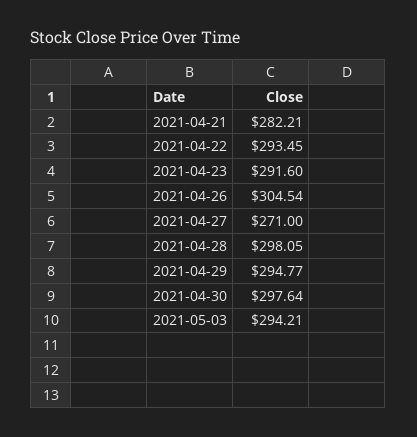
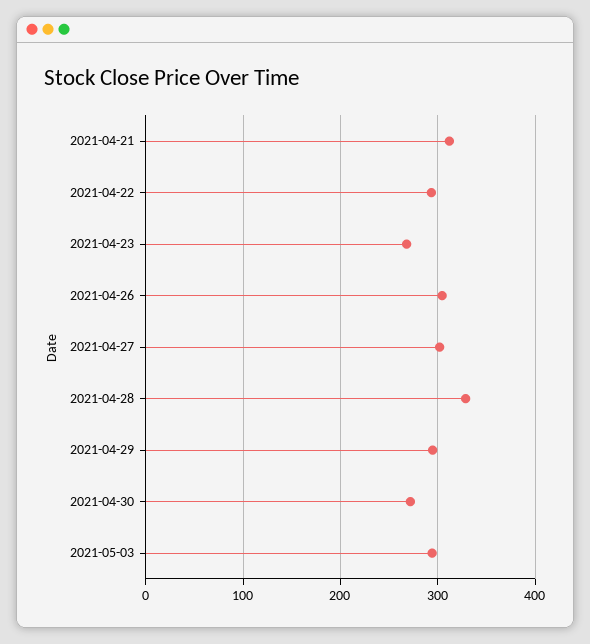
2021-04-21: 282.21 -> 310
2021-04-23: 291.6 -> 270
2021-04-27: 271 -> 300
2021-04-28: 298.05 -> 330
2021-04-30: 297.64 -> 270

